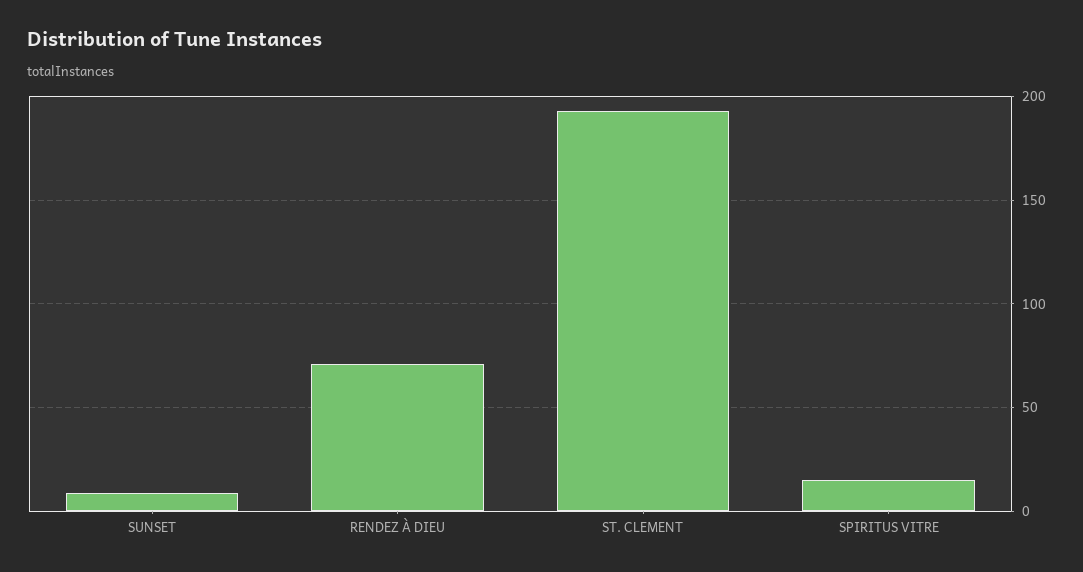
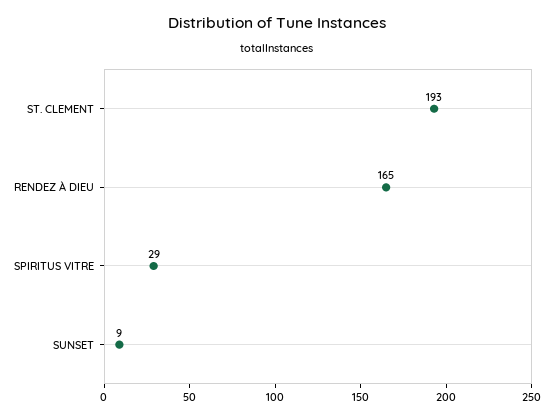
RENDEZ À DIEU: 70 -> 165
SPIRITUS VITRE: 15 -> 29

